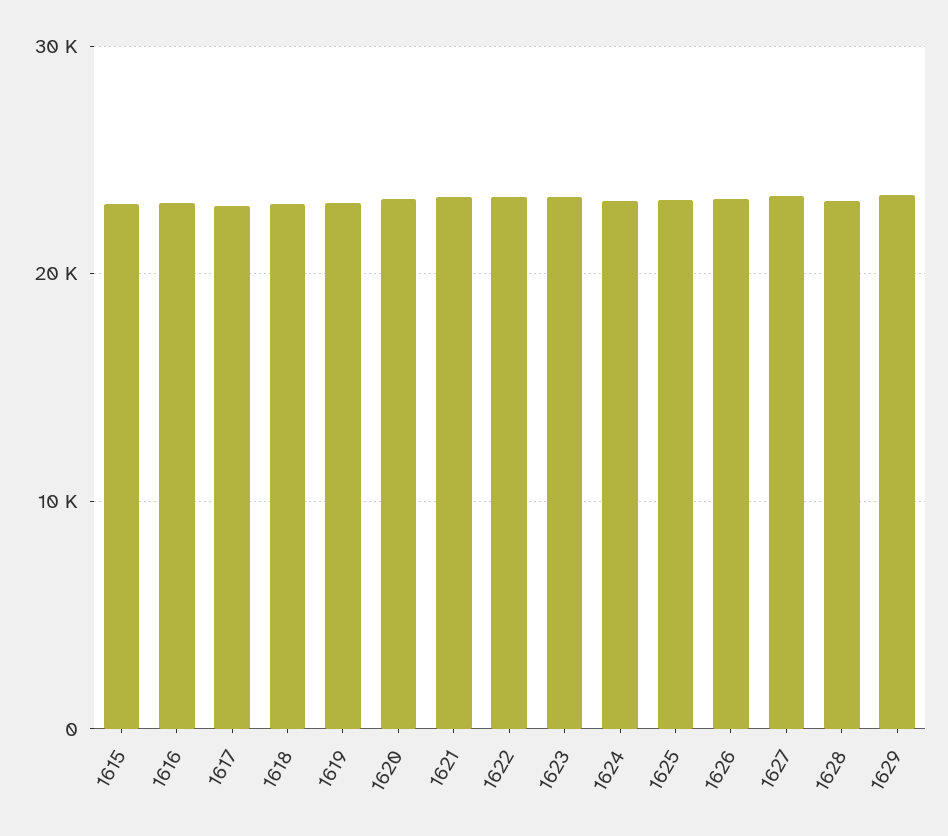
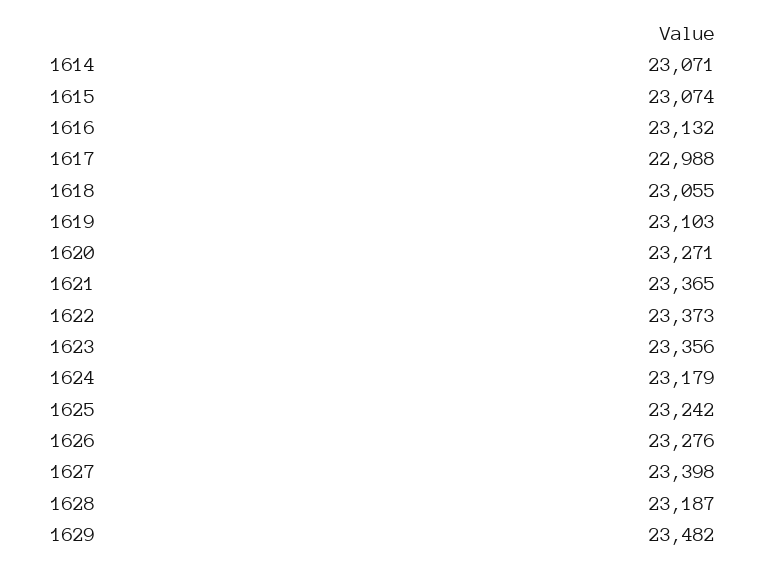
1614: none -> 23071

